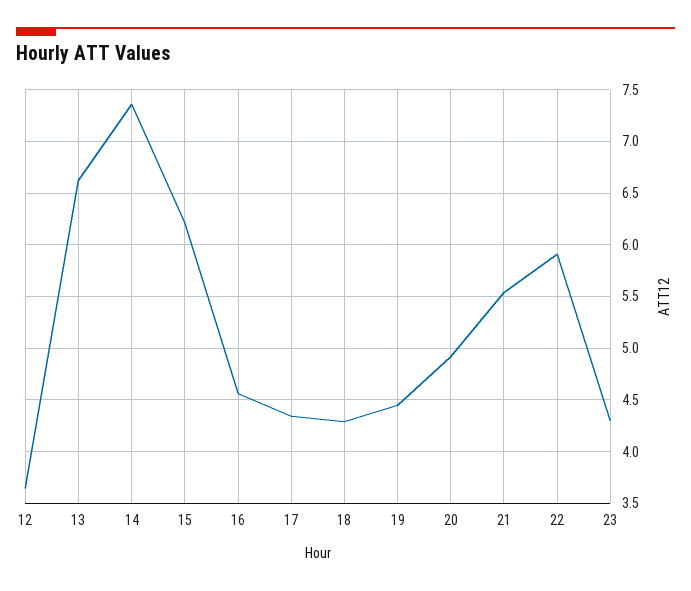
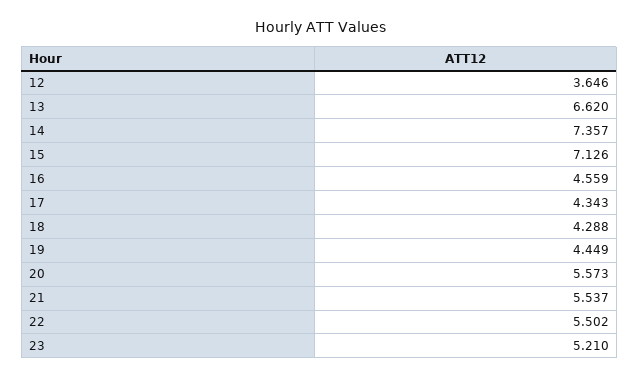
15: 6.2 -> 7.126
20: 4.9 -> 5.573
22: 5.9 -> 5.502
23: 4.3 -> 5.21

